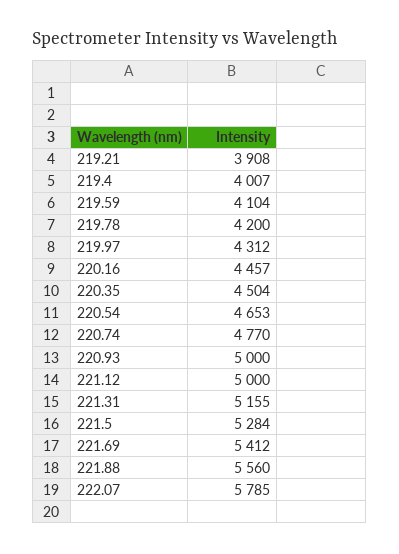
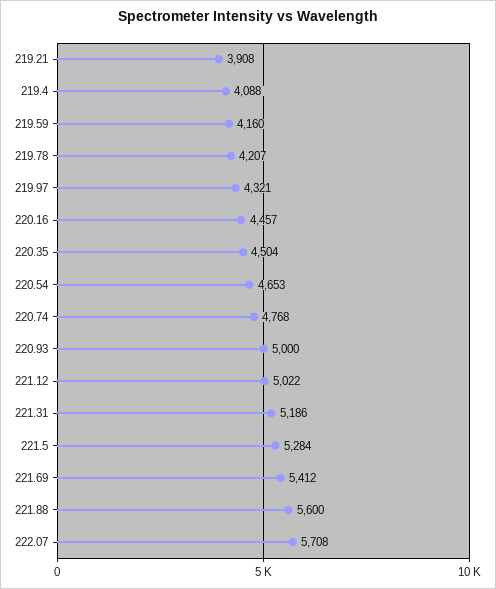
219.4: 4007 -> 4088
219.59: 4104 -> 4160
219.78: 4200 -> 4207
219.97: 4312 -> 4321
220.74: 4770 -> 4768
221.12: 5000 -> 5022
221.31: 5155 -> 5186
221.88: 5560 -> 5600
222.07: 5785 -> 5708

